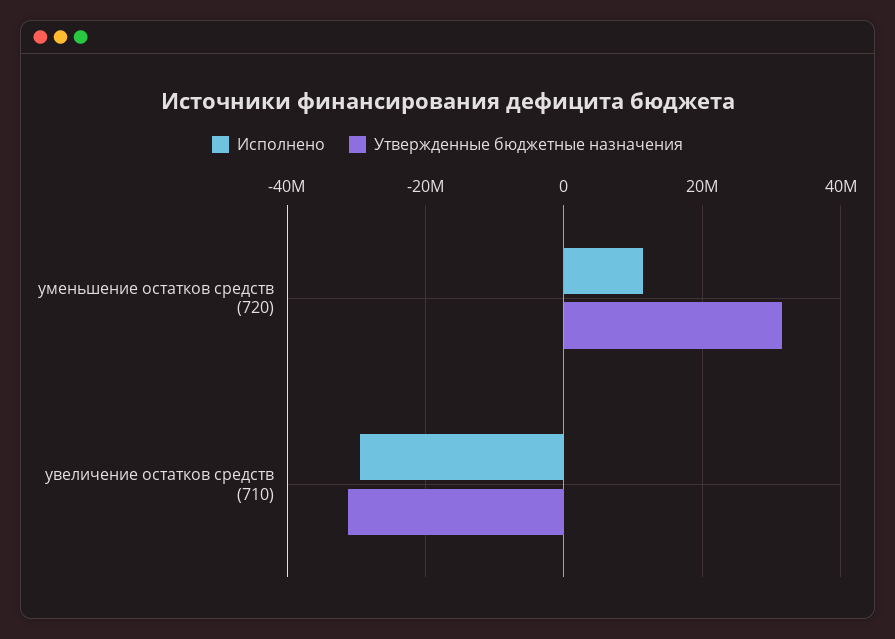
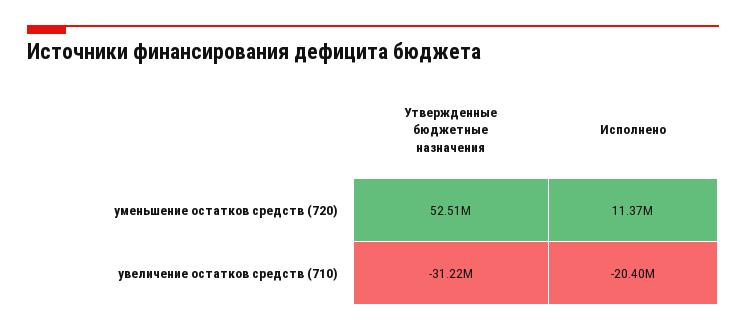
Утвержденные бюджетные назначения, уменьшение остатков средств (720): 32000000 -> 52510000
Исполнено, увеличение остатков средств (710): -30000000 -> -20400000

